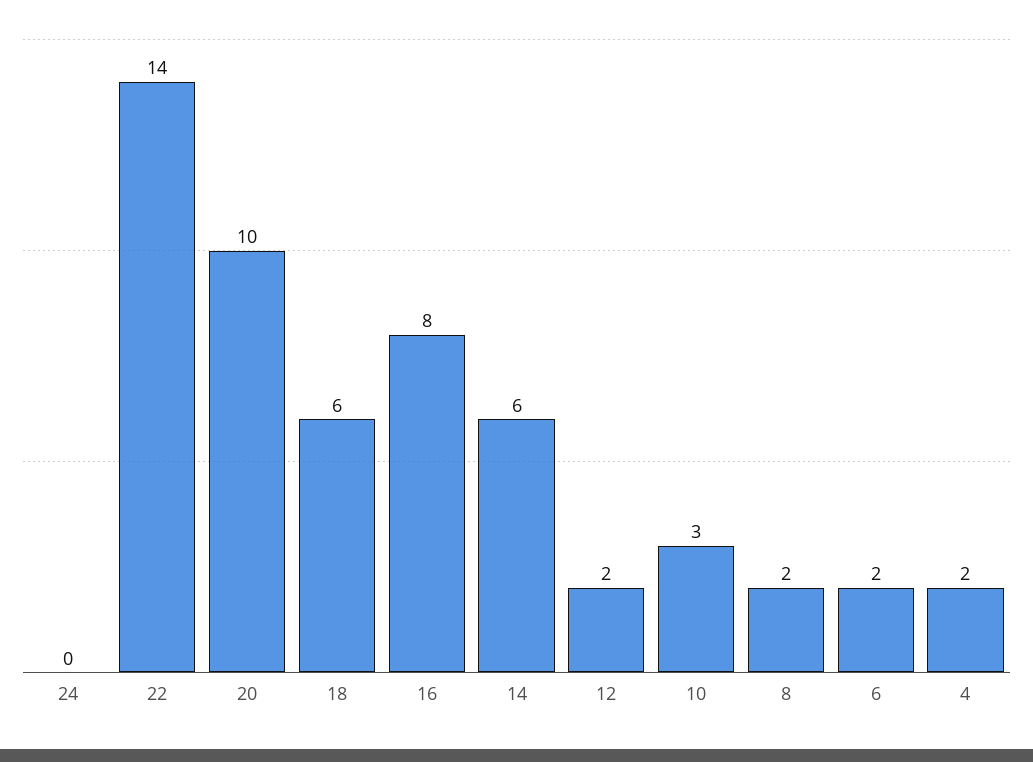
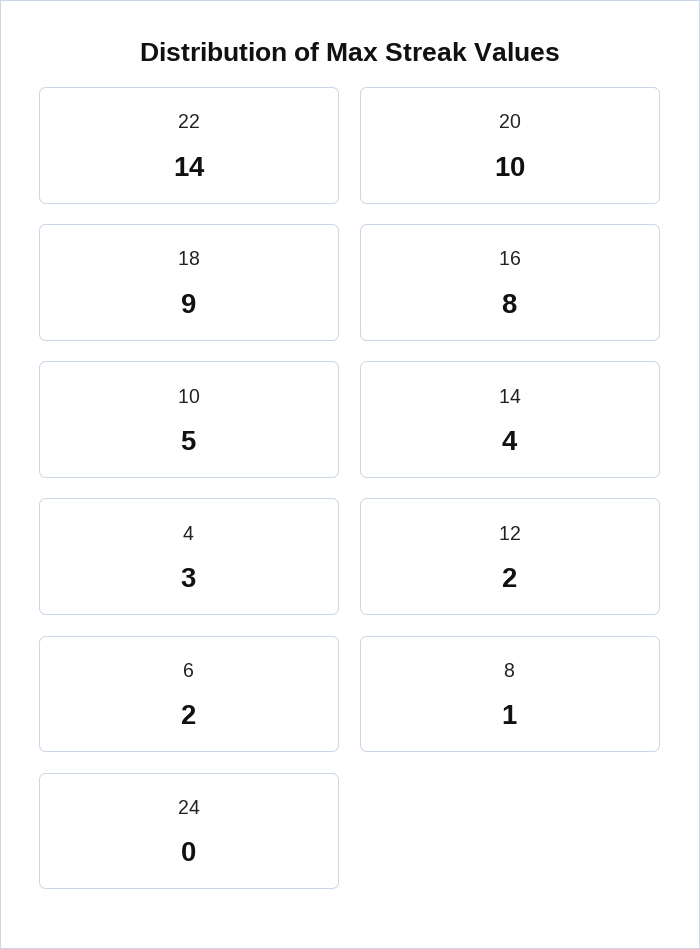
18: 6 -> 9
14: 6 -> 4
10: 3 -> 5
8: 2 -> 1
4: 2 -> 3

